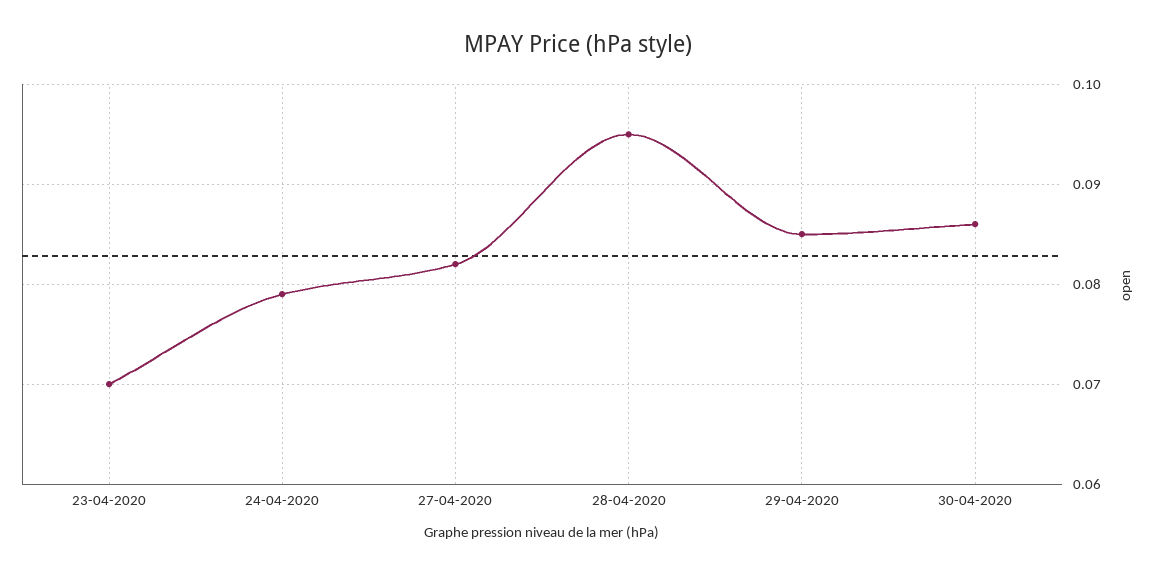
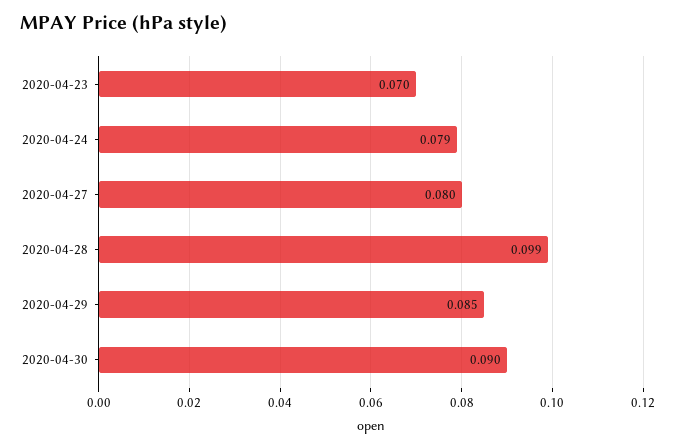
27-04-2020: 0.082 -> 0.08
28-04-2020: 0.095 -> 0.099
30-04-2020: 0.086 -> 0.09

